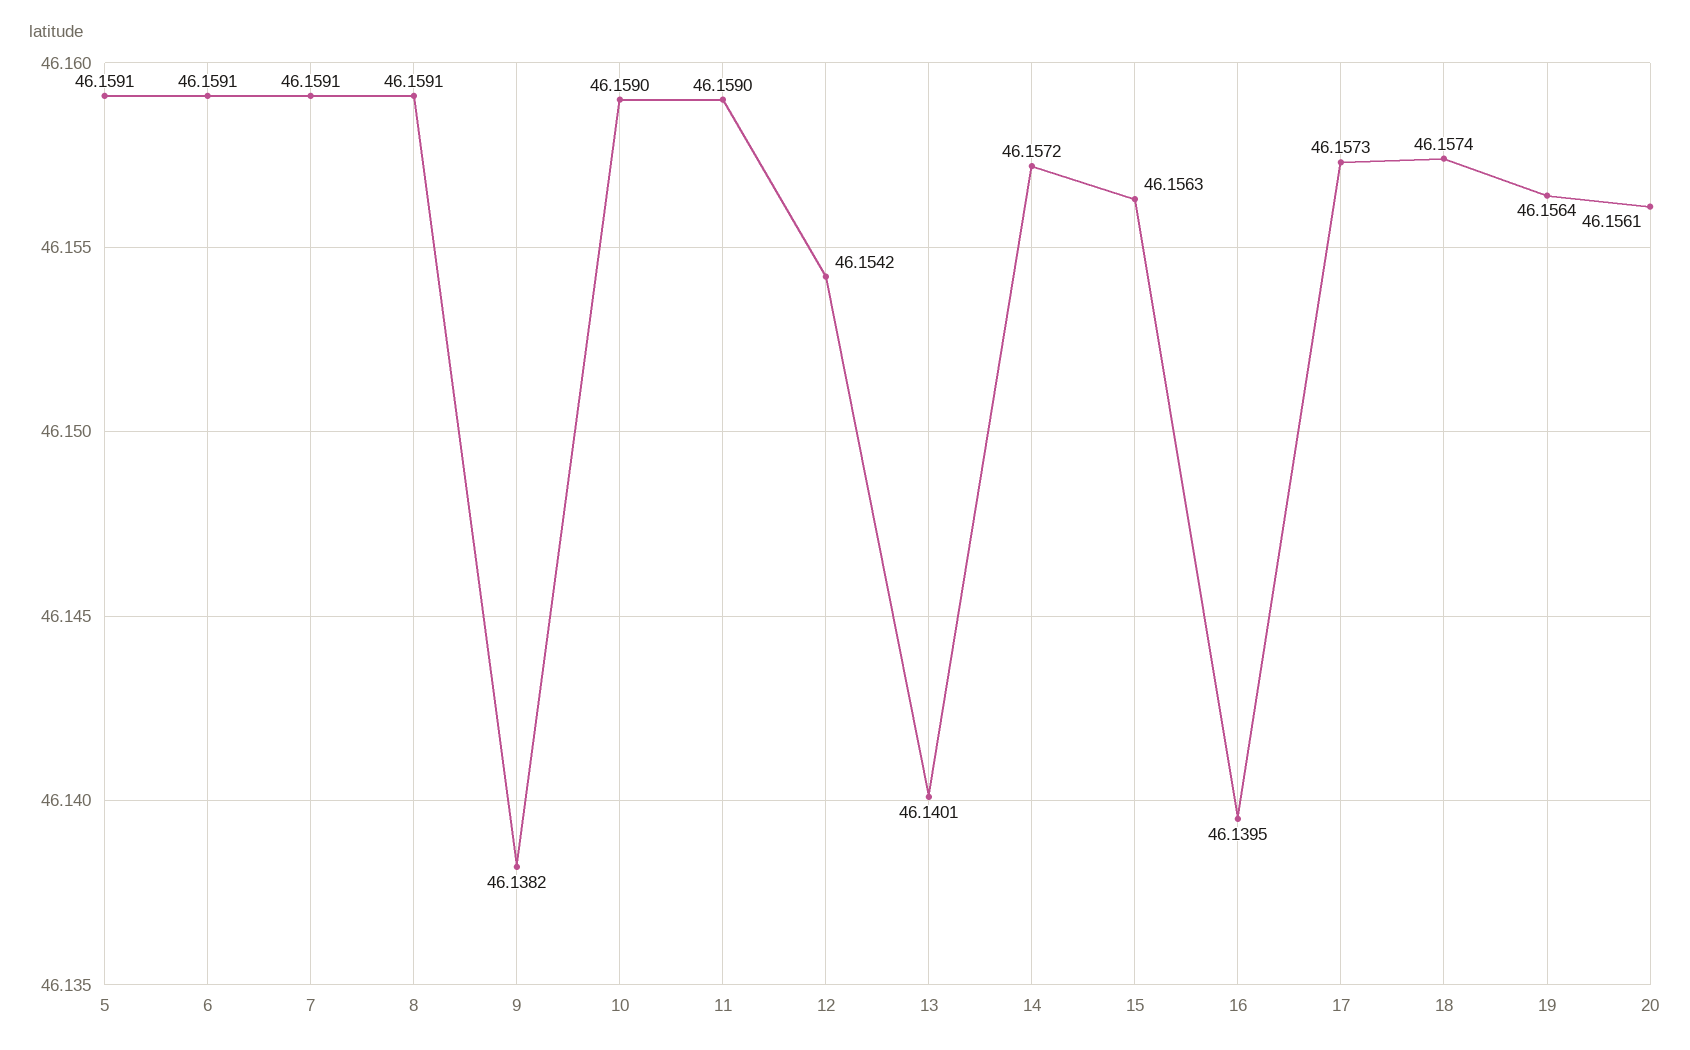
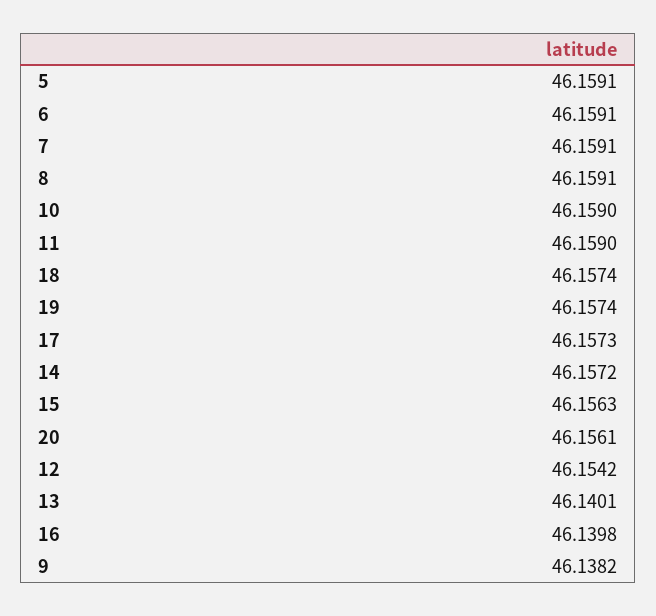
16: 46.1395 -> 46.1398
19: 46.1564 -> 46.1574

